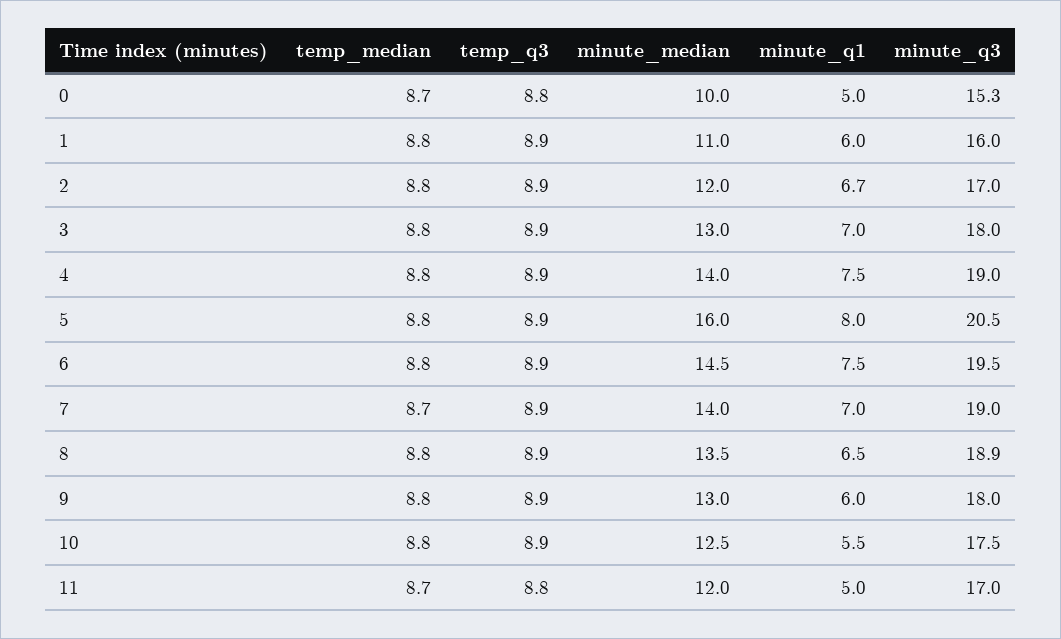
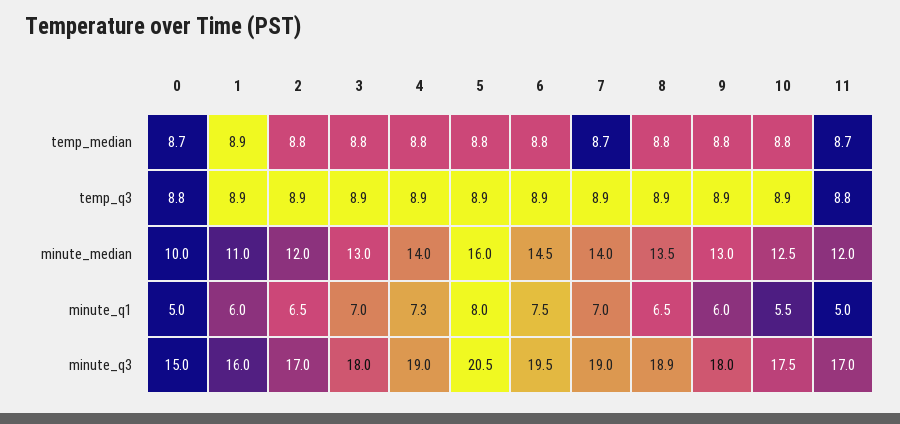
minute_q3, 0: 15.3 -> 15
temp_median, 1: 8.8 -> 8.9
minute_q1, 2: 6.7 -> 6.5
minute_q1, 4: 7.5 -> 7.3

